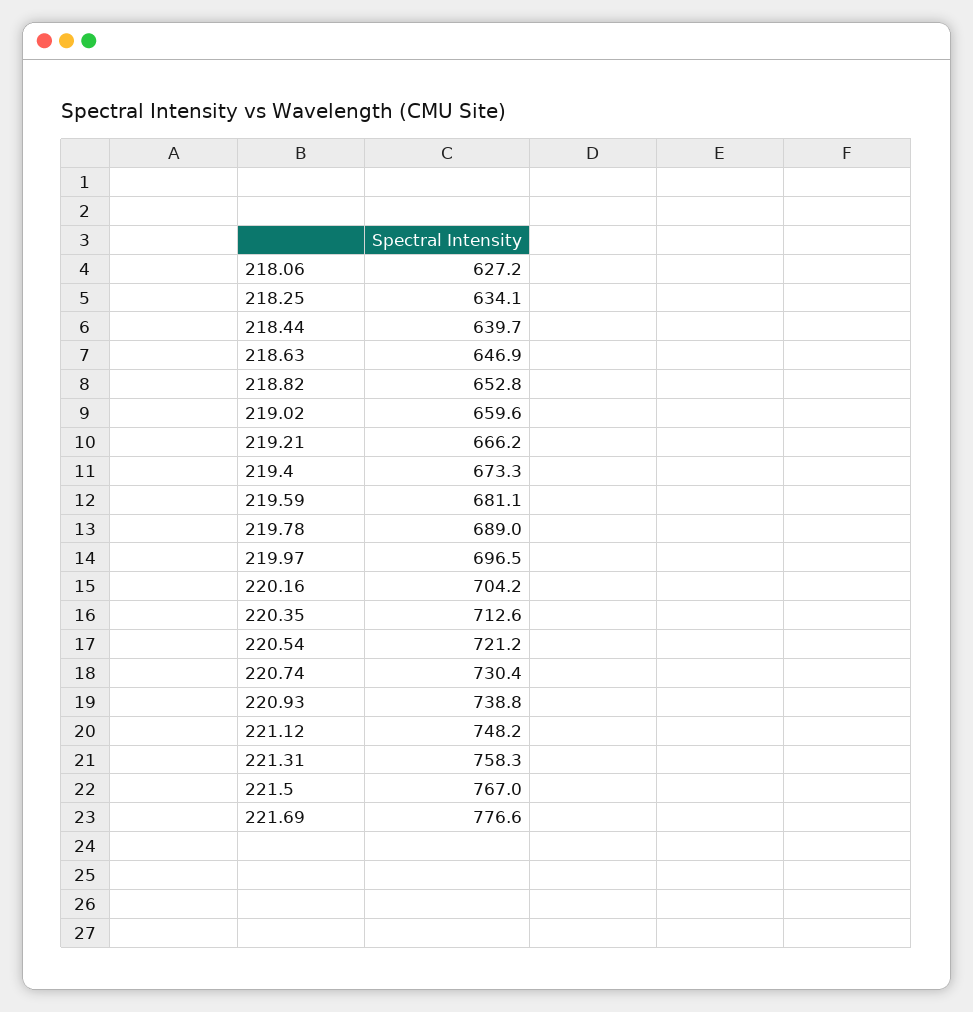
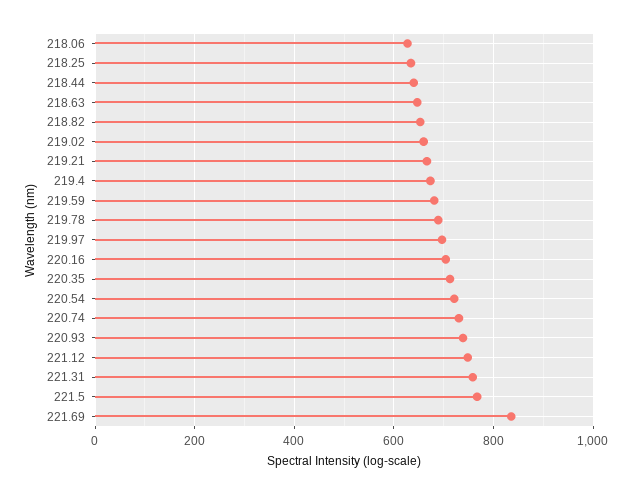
221.69: 776.6 -> 840

